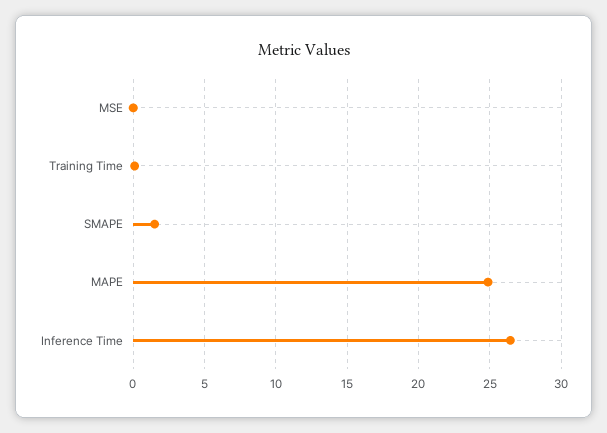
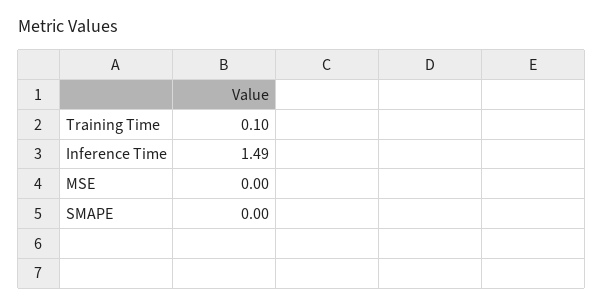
SMAPE: 1.5 -> 0
MAPE: 25 -> none
Inference Time: 26.5 -> 1.49

